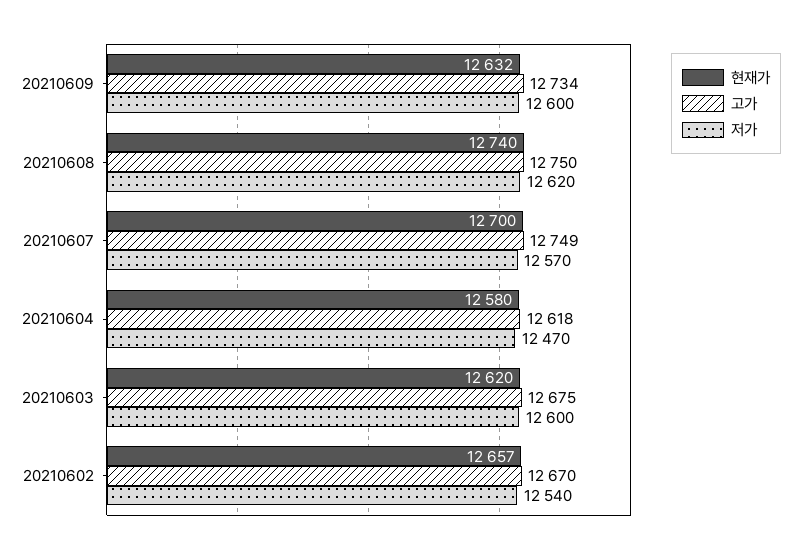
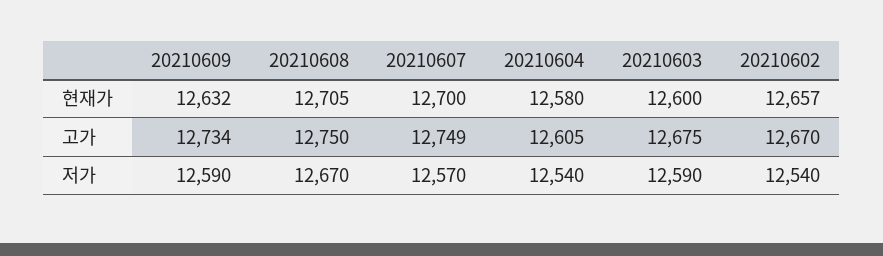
저가, 20210609: 12600 -> 12590
현재가, 20210608: 12740 -> 12705
저가, 20210608: 12620 -> 12670
고가, 20210604: 12618 -> 12605
저가, 20210604: 12470 -> 12540
현재가, 20210603: 12620 -> 12600
저가, 20210603: 12600 -> 12590

